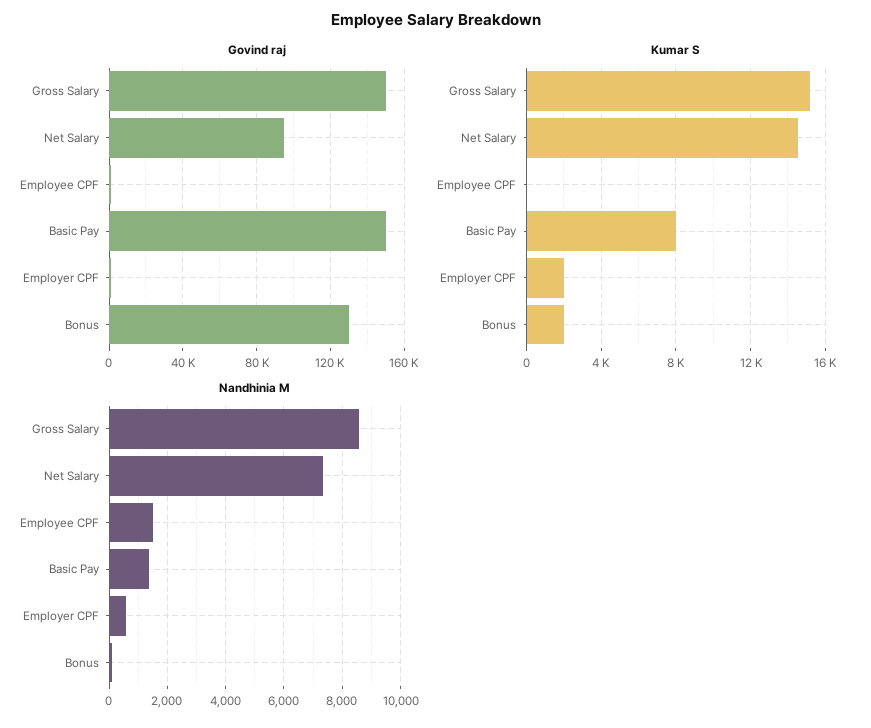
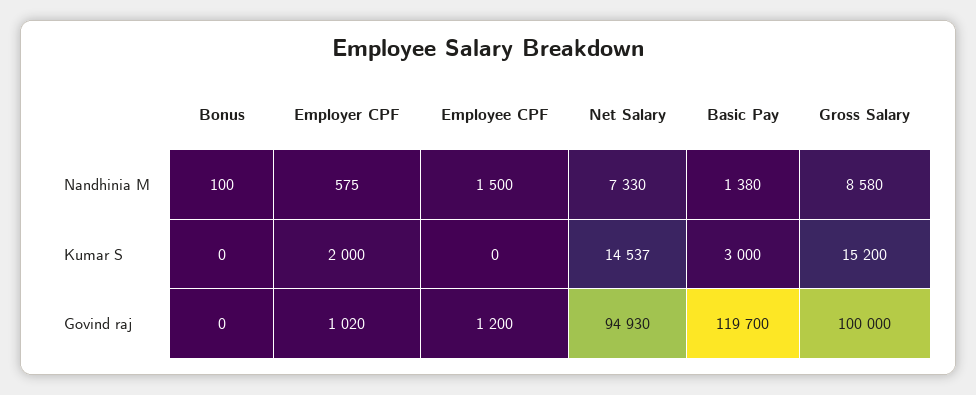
Govind raj, Gross Salary: 150000 -> 100000
Govind raj, Basic Pay: 150000 -> 119700
Govind raj, Bonus: 130000 -> 0
Kumar S, Basic Pay: 8000 -> 3000
Kumar S, Bonus: 2000 -> 0

